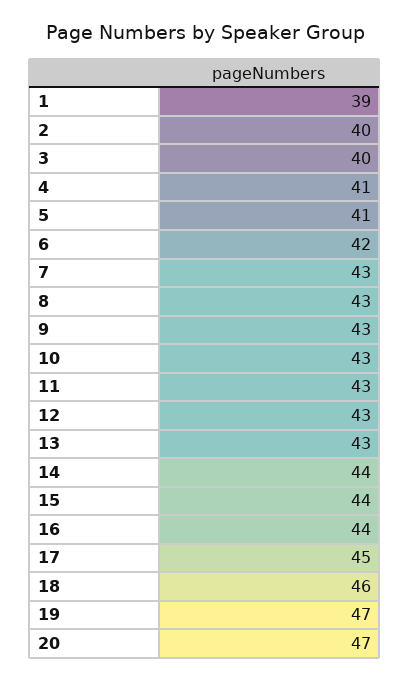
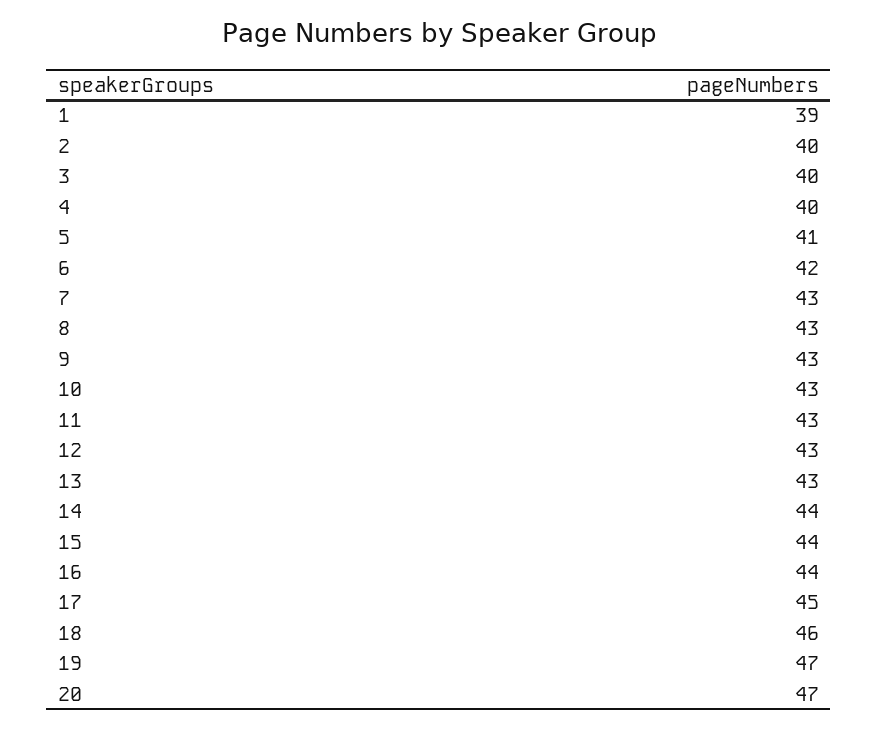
4: 41 -> 40

